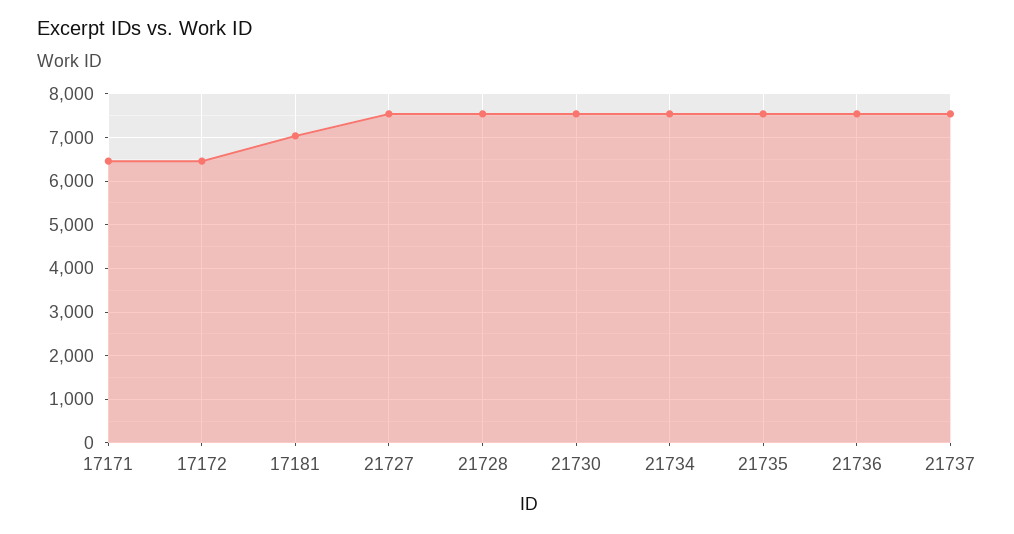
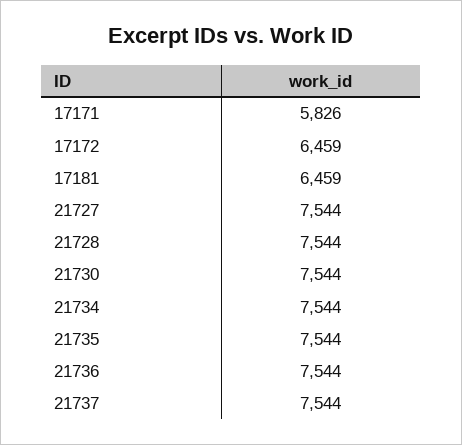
17171: 6400 -> 5826
17181: 7000 -> 6459

